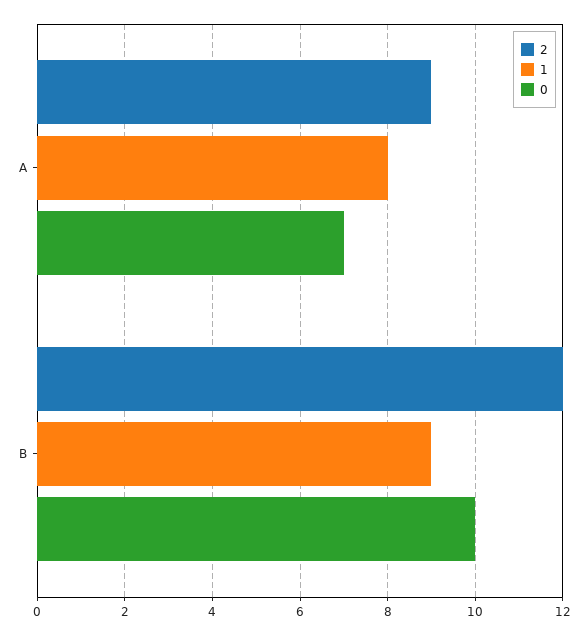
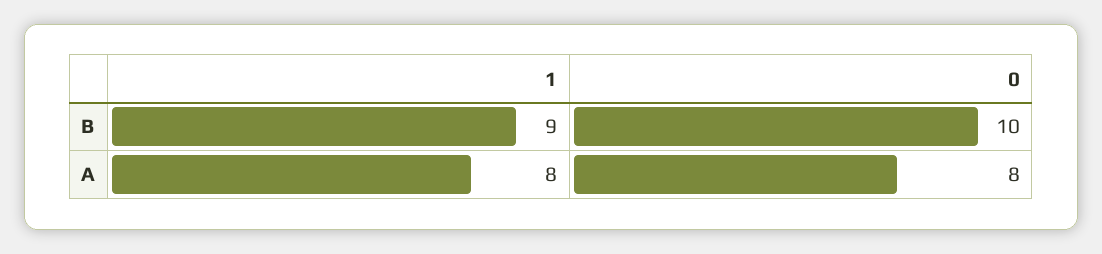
2, A: 9 -> none
0, A: 7 -> 8
2, B: 12 -> none

